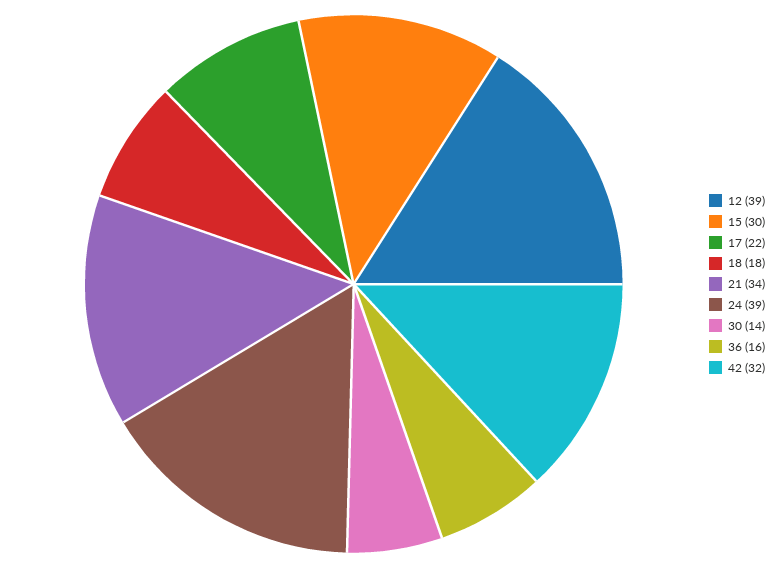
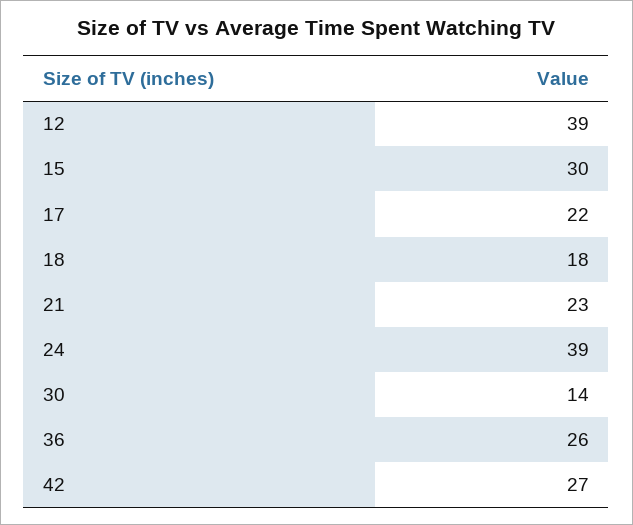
21: 34 -> 23
36: 16 -> 26
42: 32 -> 27

